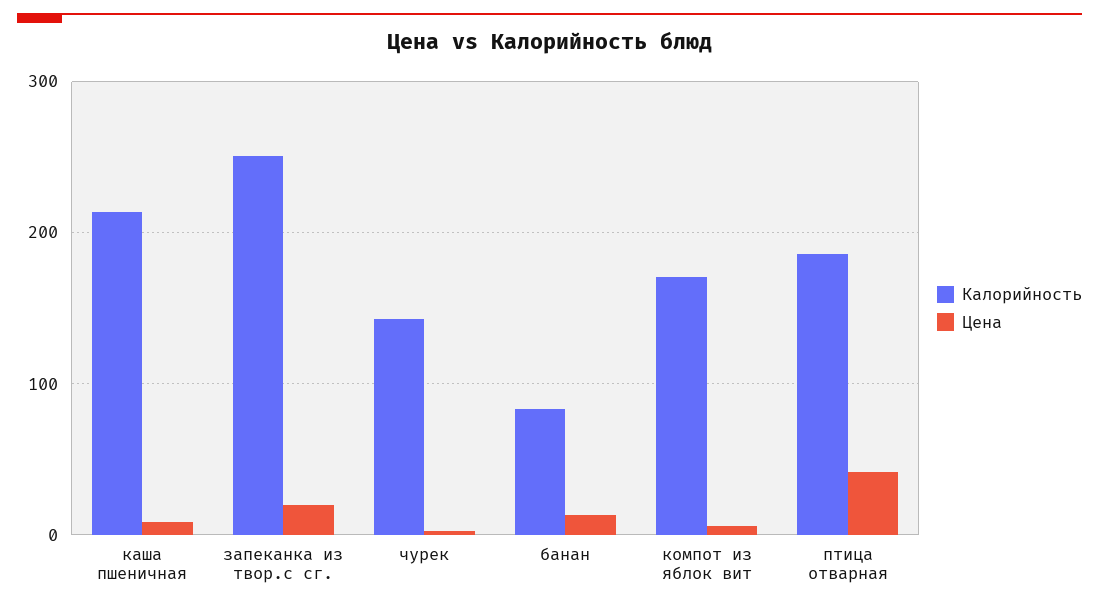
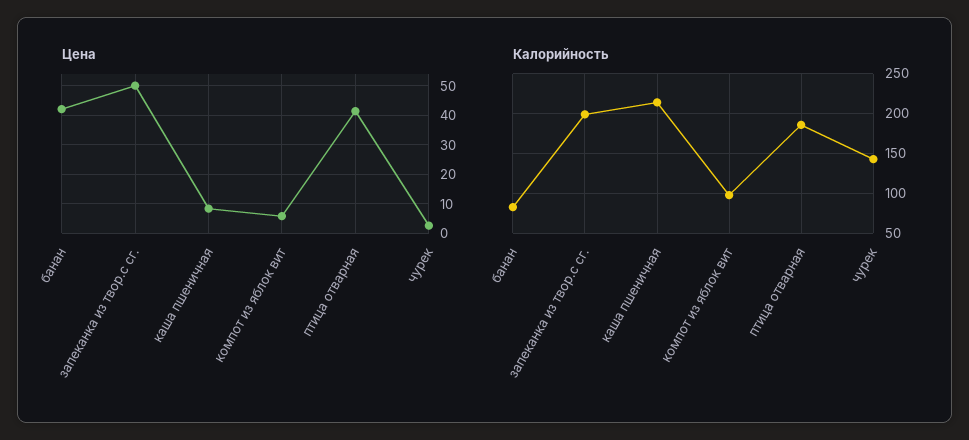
Калорийность, запеканка из твор.с сг.: 250 -> 200
Цена, запеканка из твор.с сг.: 20 -> 50
Цена, банан: 10 -> 42.5
Калорийность, компот из яблок вит: 170 -> 100

